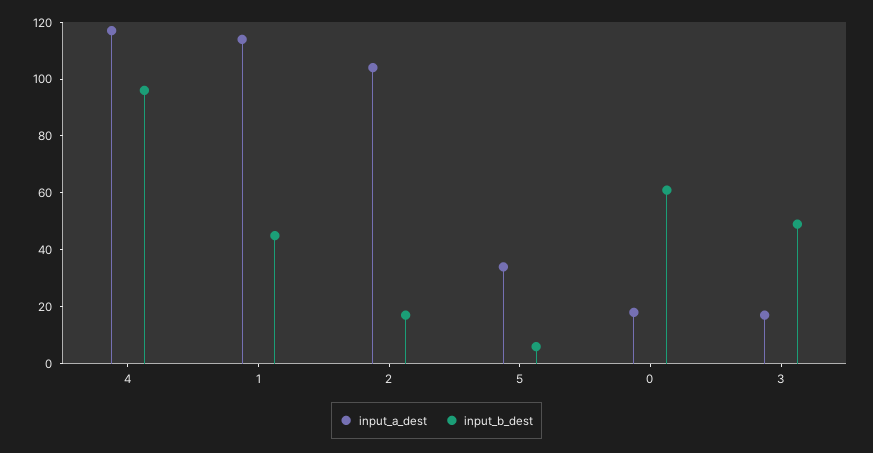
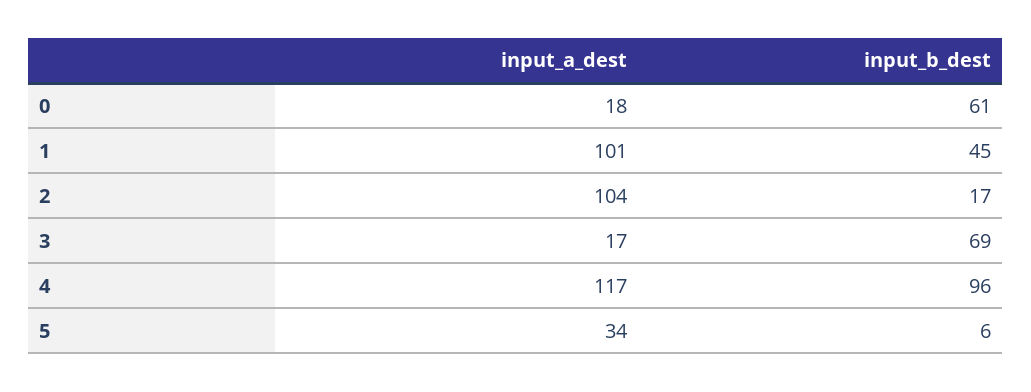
input_a_dest, 1: 115 -> 101
input_b_dest, 3: 50 -> 69

